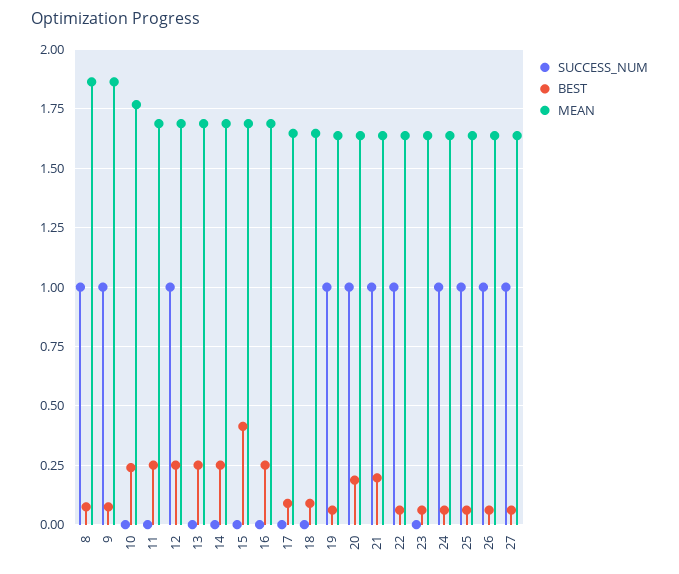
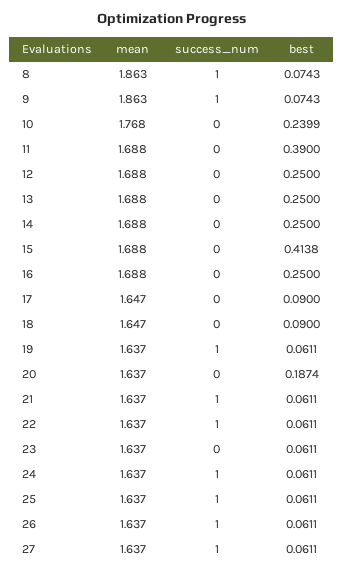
BEST, 11: 0.25 -> 0.39
SUCCESS_NUM, 12: 1 -> 0
SUCCESS_NUM, 20: 1 -> 0
BEST, 21: 0.2 -> 0.0611

